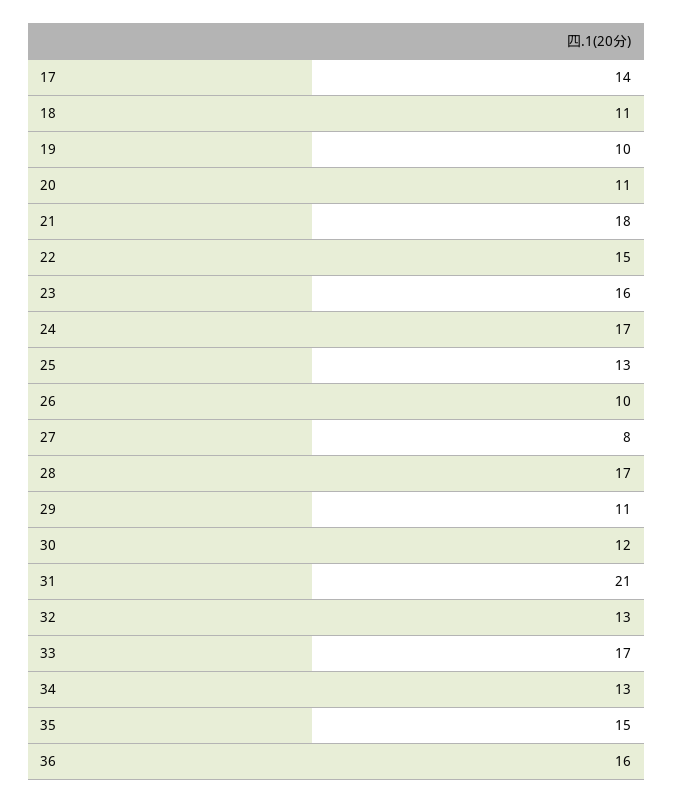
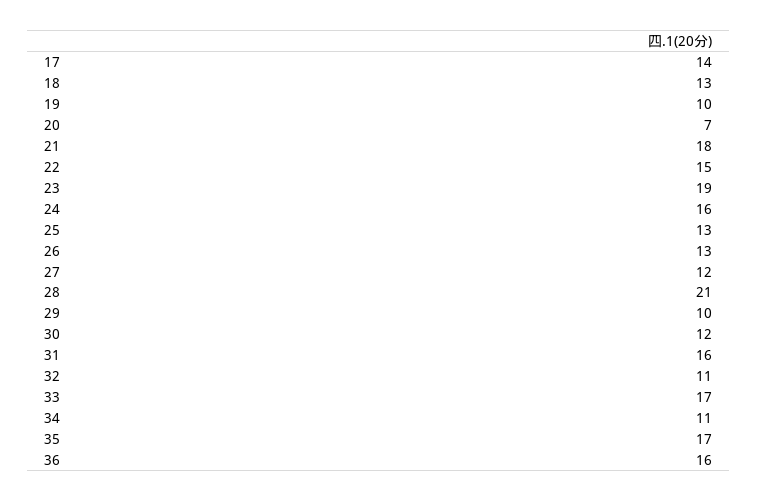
18: 11 -> 13
20: 11 -> 7
23: 16 -> 19
24: 17 -> 16
26: 10 -> 13
27: 8 -> 12
28: 17 -> 21
29: 11 -> 10
31: 21 -> 16
32: 13 -> 11
34: 13 -> 11
35: 15 -> 17

